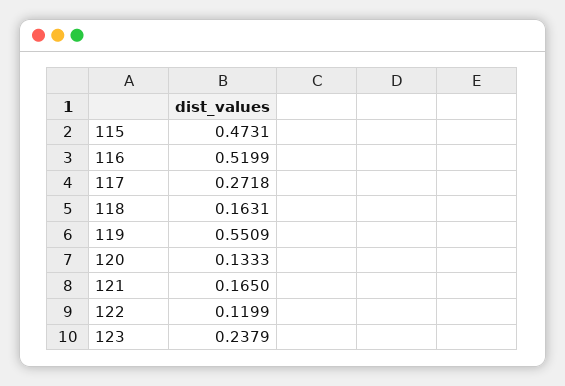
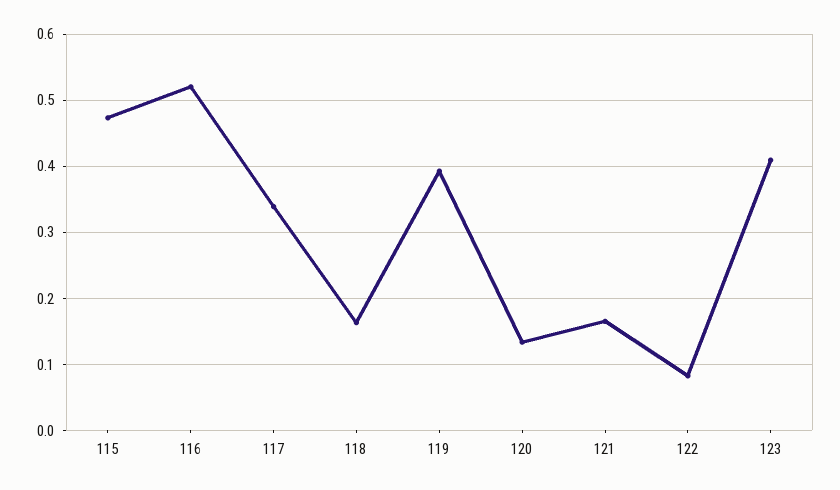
117: 0.2718 -> 0.34
119: 0.5509 -> 0.39
122: 0.1199 -> 0.08
123: 0.2379 -> 0.41

